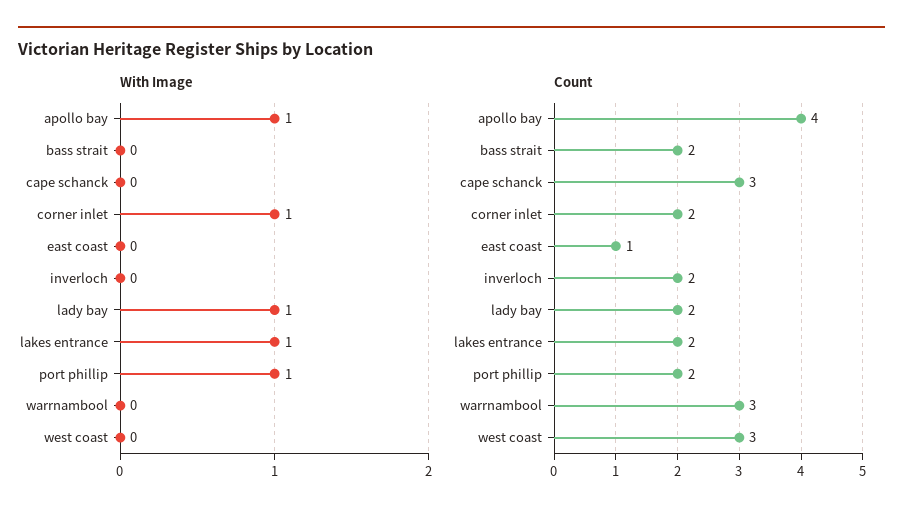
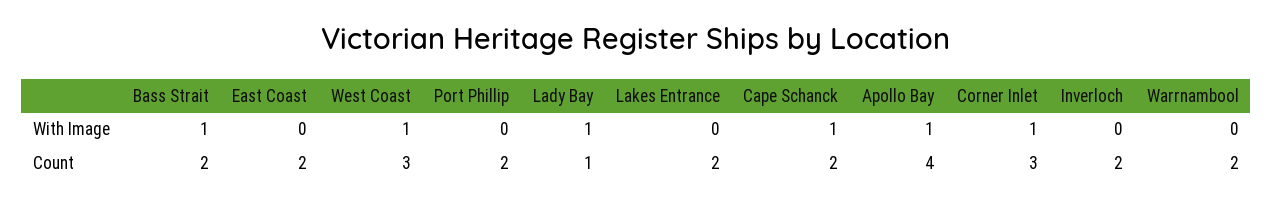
With Image, bass strait: 0 -> 1
With Image, cape schanck: 0 -> 1
With Image, lakes entrance: 1 -> 0
With Image, port phillip: 1 -> 0
With Image, west coast: 0 -> 1
Count, cape schanck: 3 -> 2
Count, corner inlet: 2 -> 3
Count, east coast: 1 -> 2
Count, lady bay: 2 -> 1
Count, warrnambool: 3 -> 2

